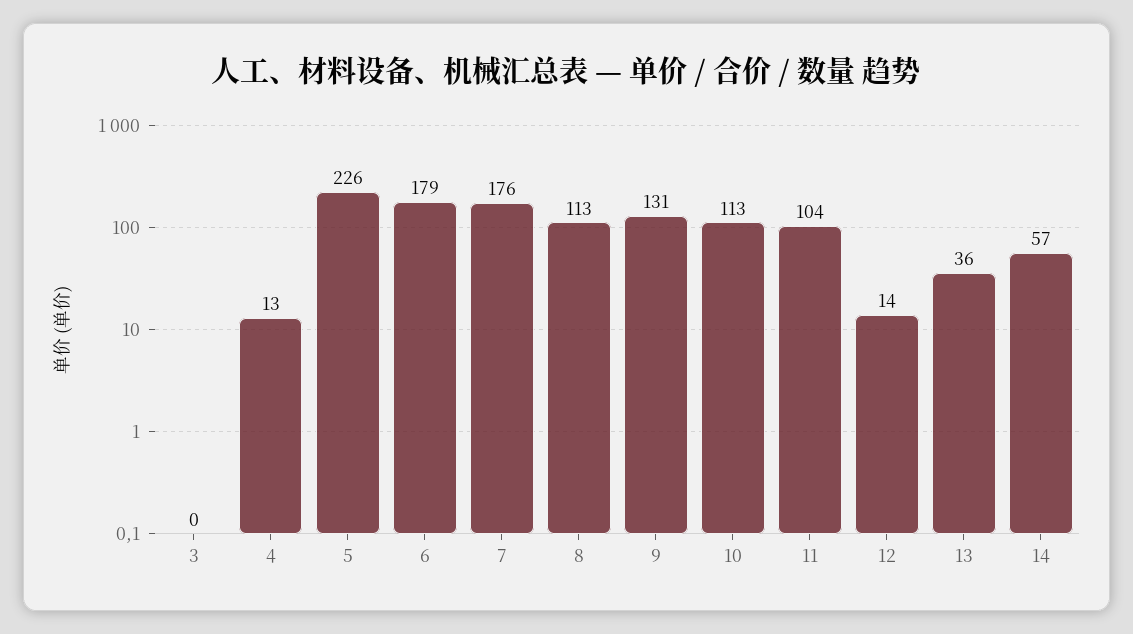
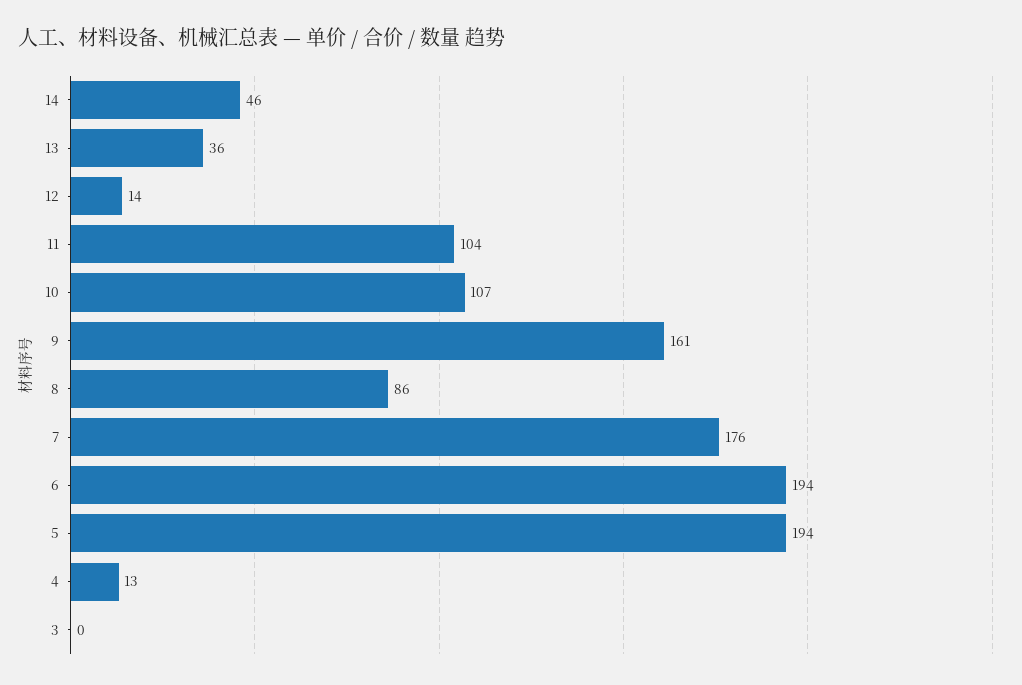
5: 226 -> 194
6: 179 -> 194
8: 113 -> 86
9: 131 -> 161
10: 113 -> 107
14: 57 -> 46

